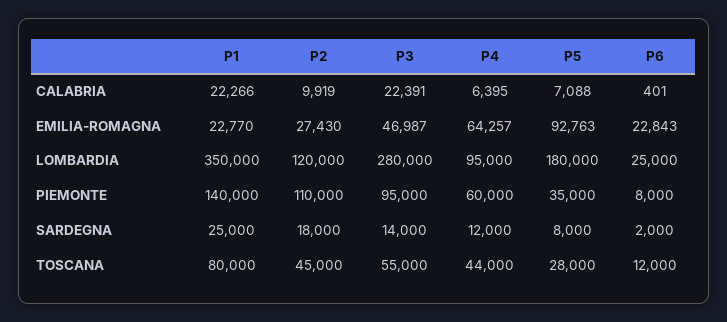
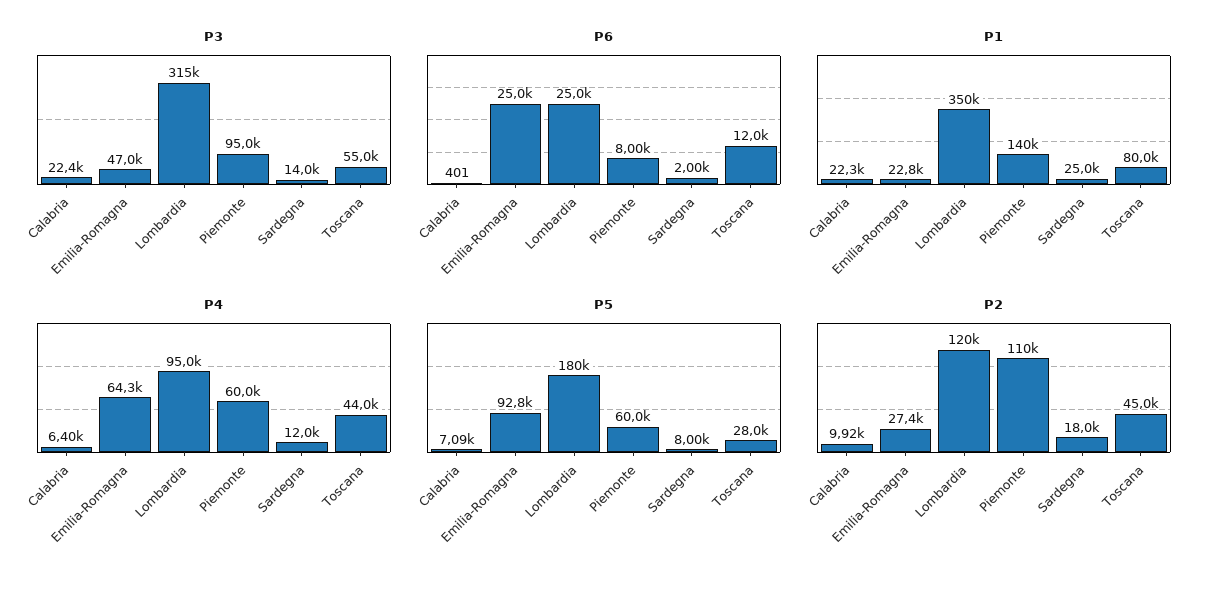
P6, EMILIA-ROMAGNA: 22843 -> 25000
P3, LOMBARDIA: 280000 -> 315000
P5, PIEMONTE: 35000 -> 60000

